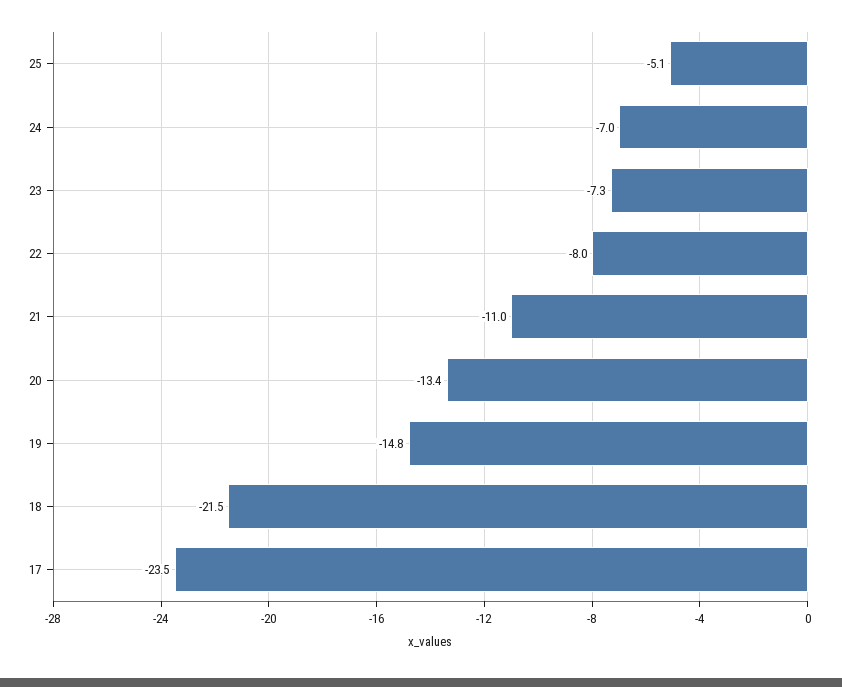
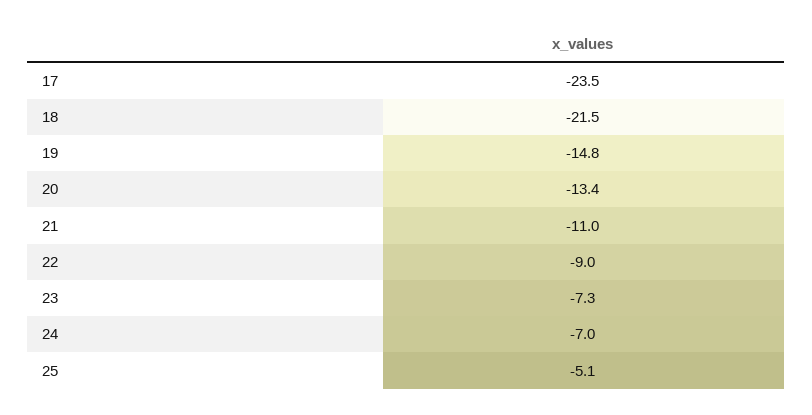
22: -8 -> -9

